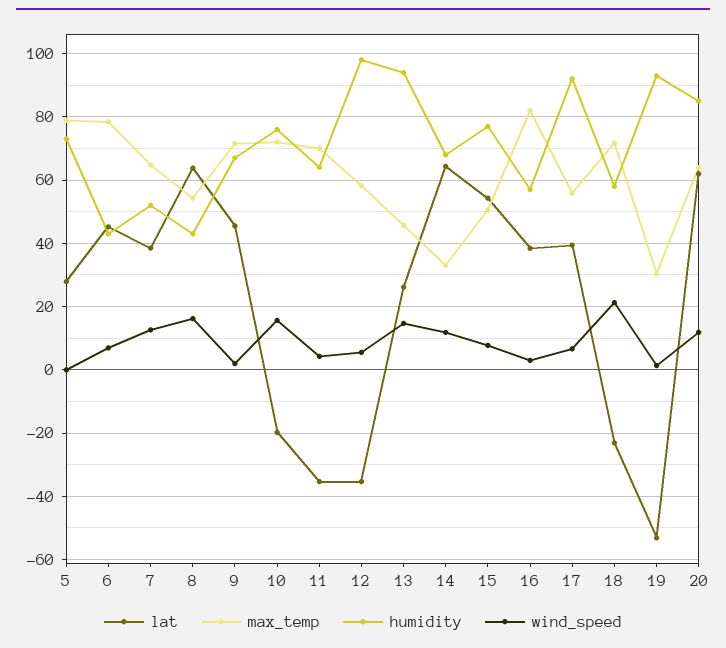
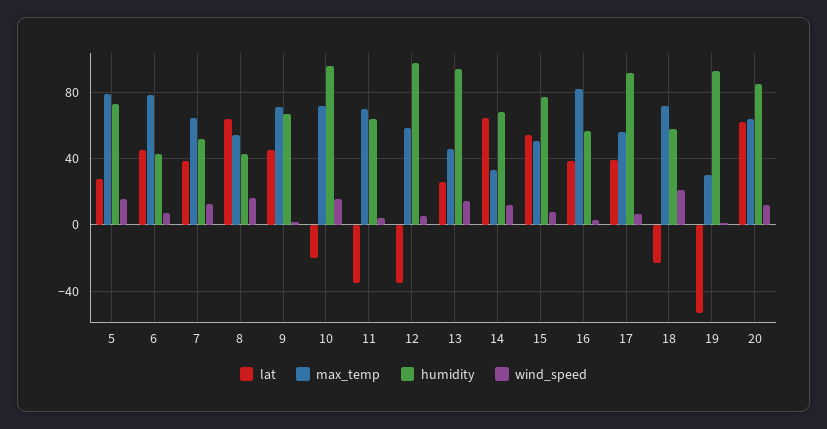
wind_speed, 5: 0 -> 15
humidity, 10: 76 -> 95

